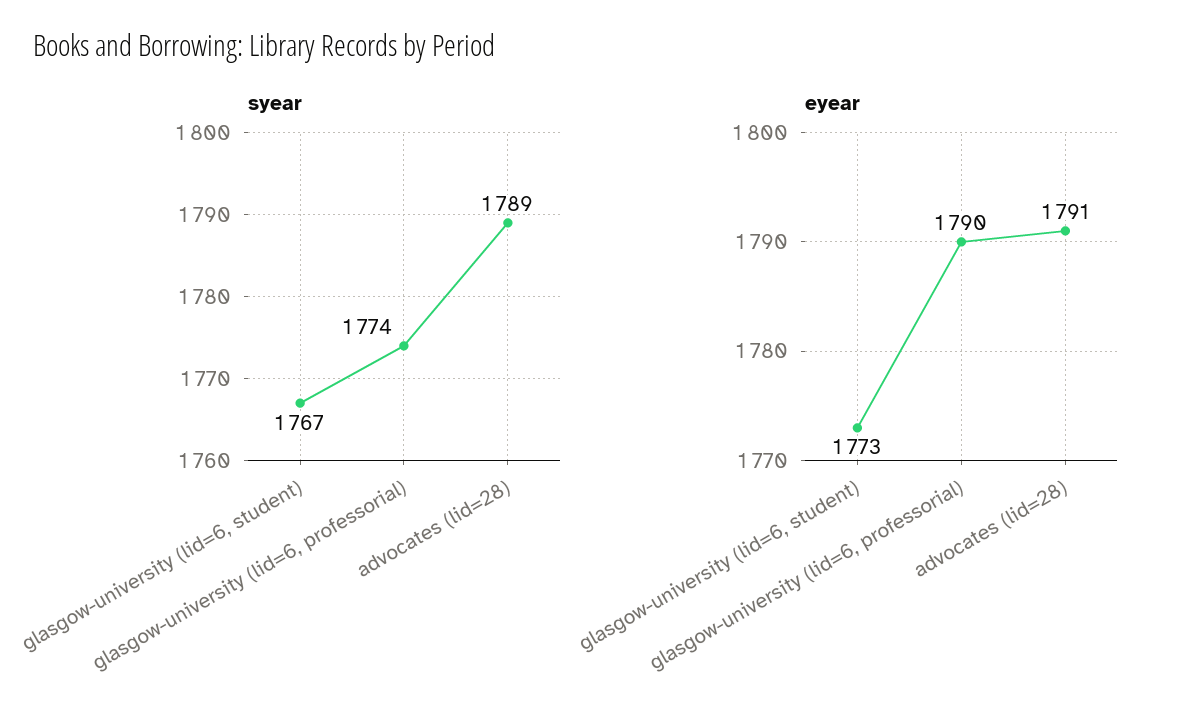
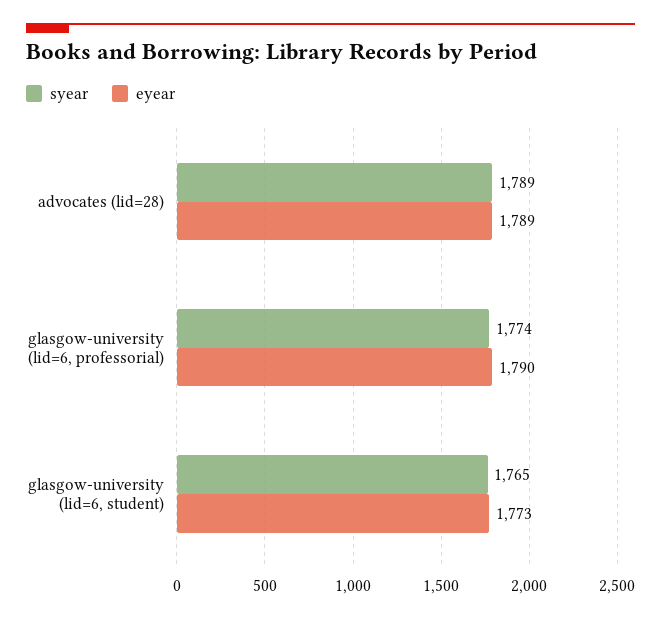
syear, glasgow-university (lid=6, student): 1767 -> 1765
eyear, advocates (lid=28): 1791 -> 1789

